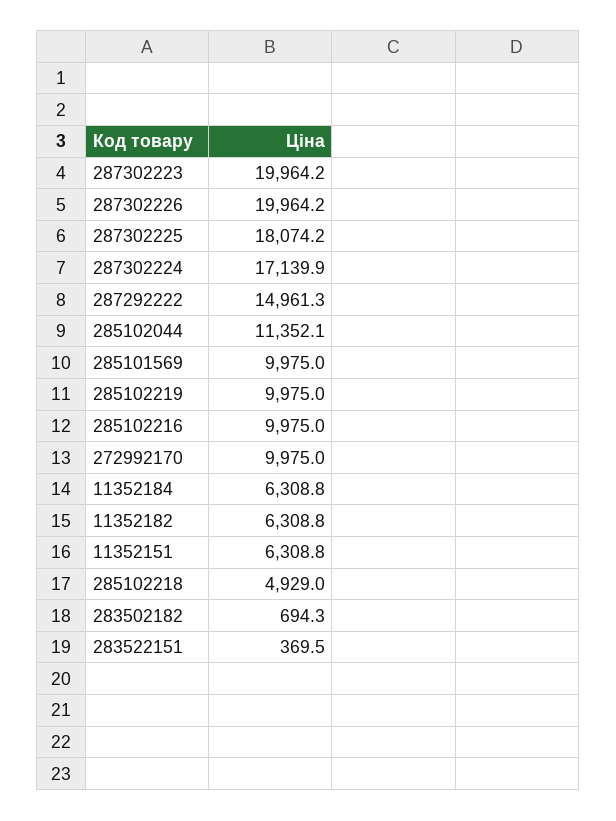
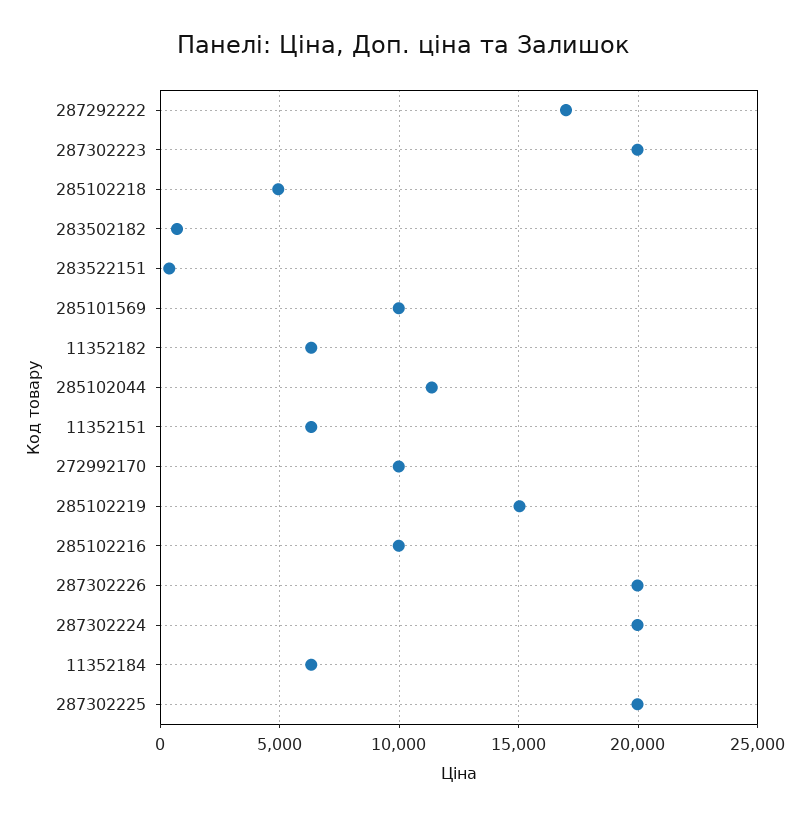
287302225: 18074.2 -> 20000
287302224: 17139.9 -> 20000
287292222: 14961.3 -> 17000
285102219: 9975 -> 15000

